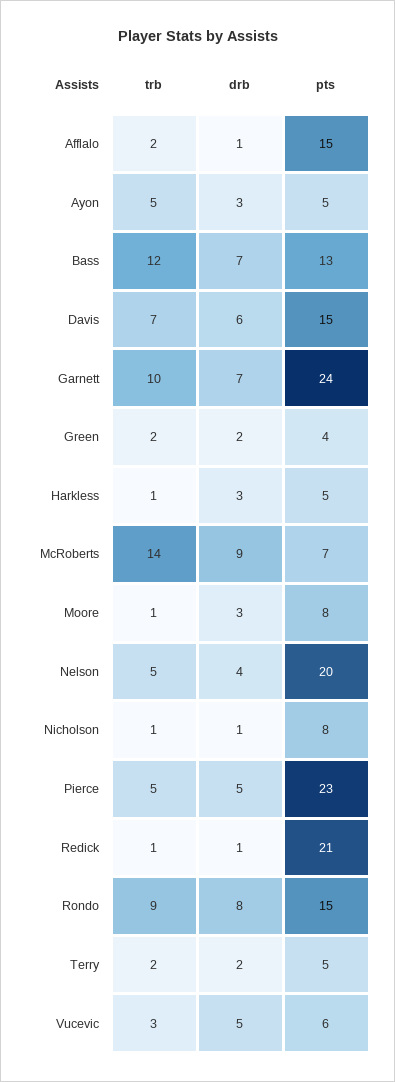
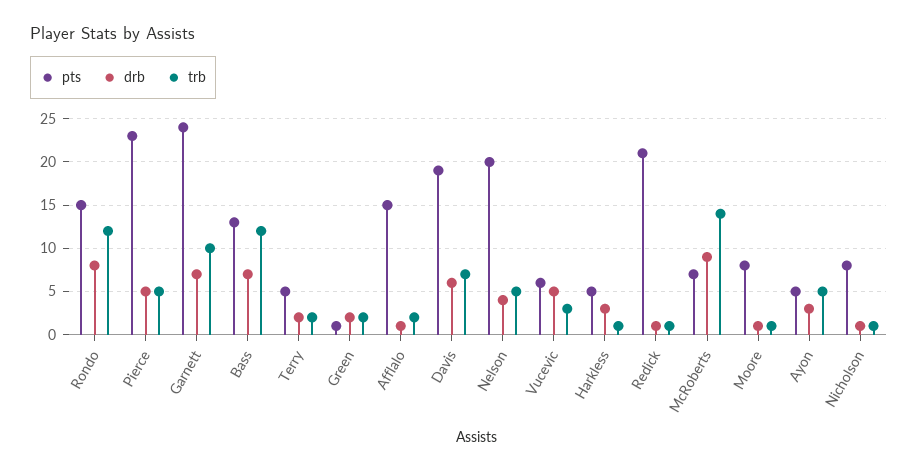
pts, Davis: 15 -> 19
pts, Green: 4 -> 1
drb, Moore: 3 -> 1
trb, Rondo: 9 -> 12

